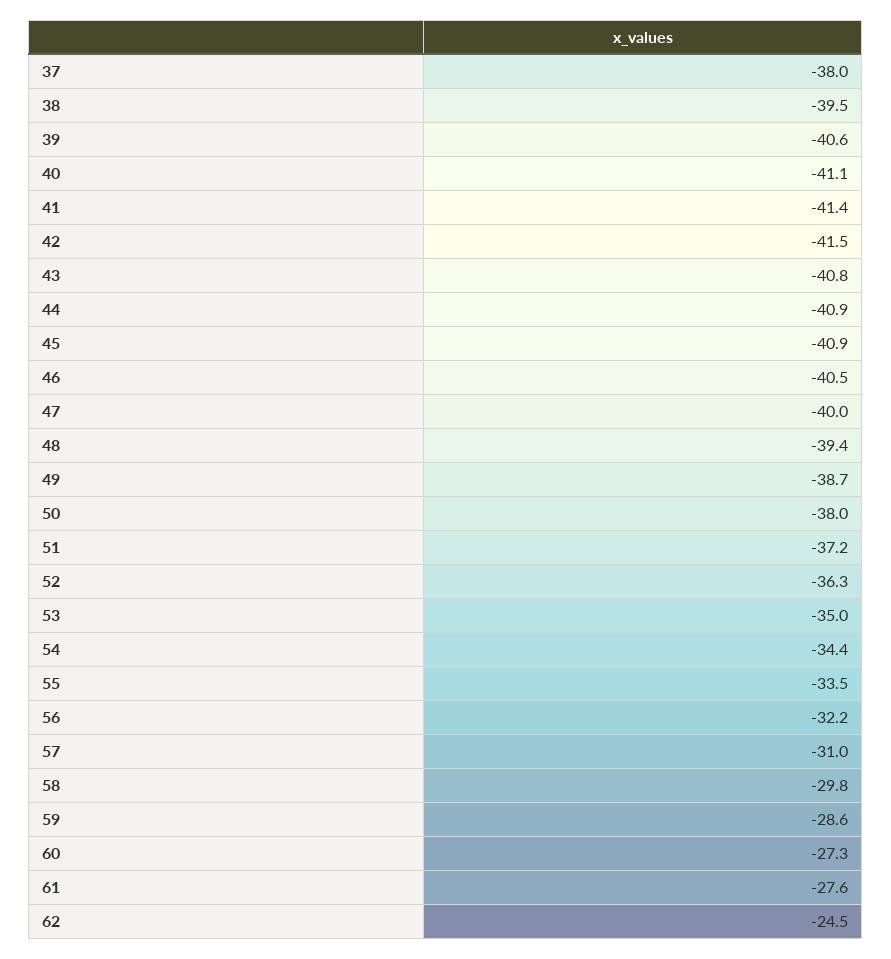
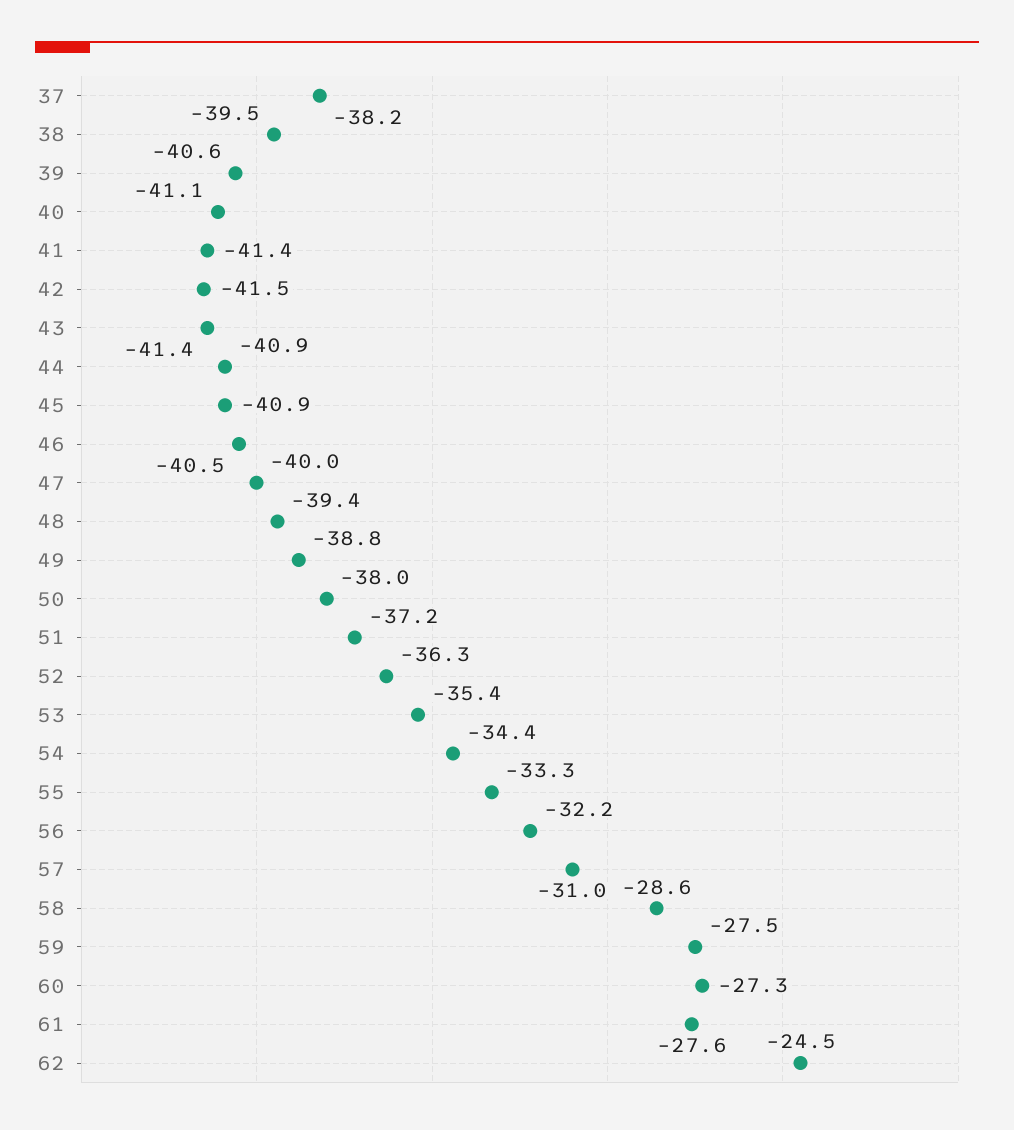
37: -38 -> -38.2
43: -40.8 -> -41.4
49: -38.7 -> -38.8
53: -35 -> -35.4
55: -33.5 -> -33.3
58: -29.8 -> -28.6
59: -28.6 -> -27.5

